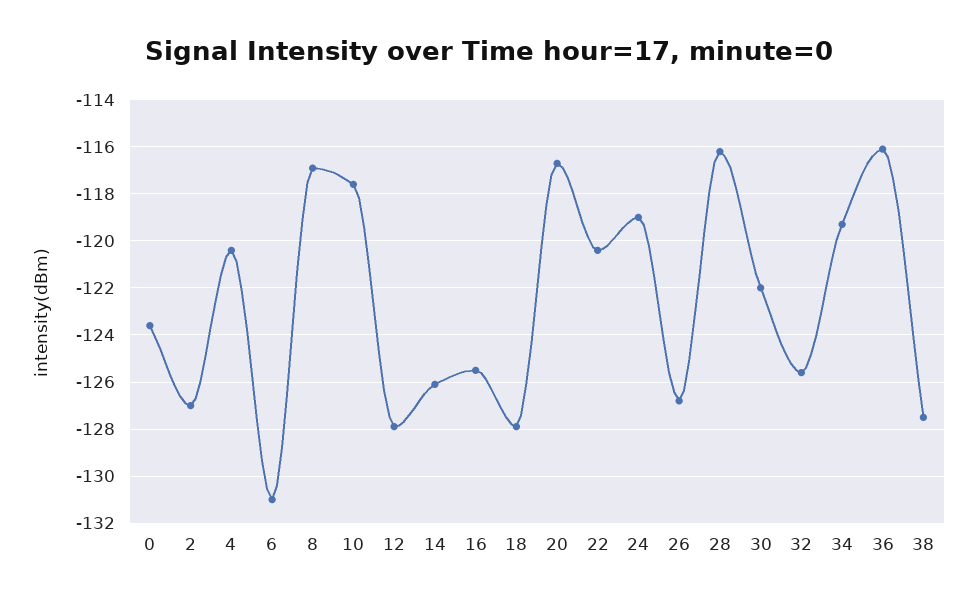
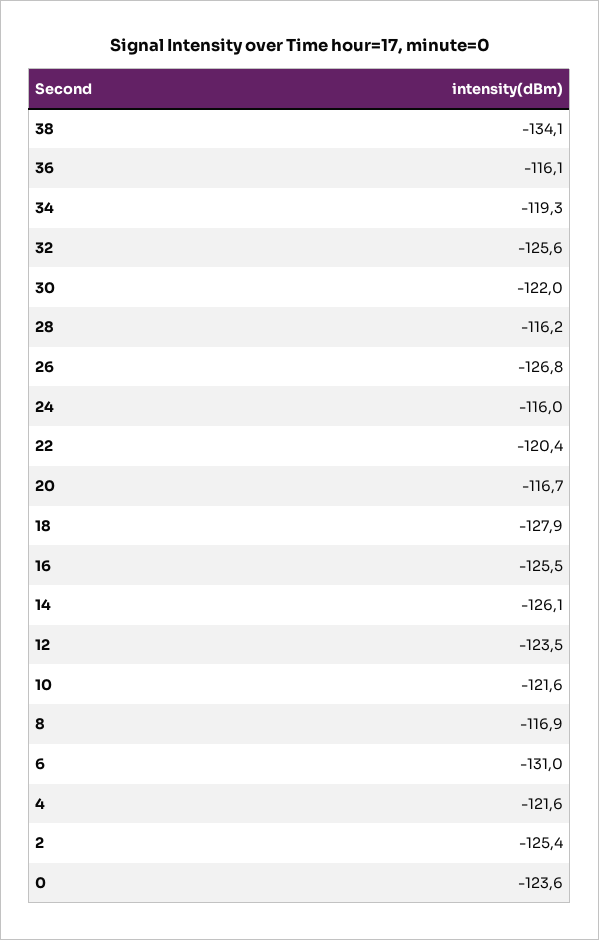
2: -127 -> -125.4
4: -120.5 -> -121.6
10: -117.5 -> -121.6
12: -128 -> -123.5
24: -119 -> -116
38: -127.5 -> -134.1

